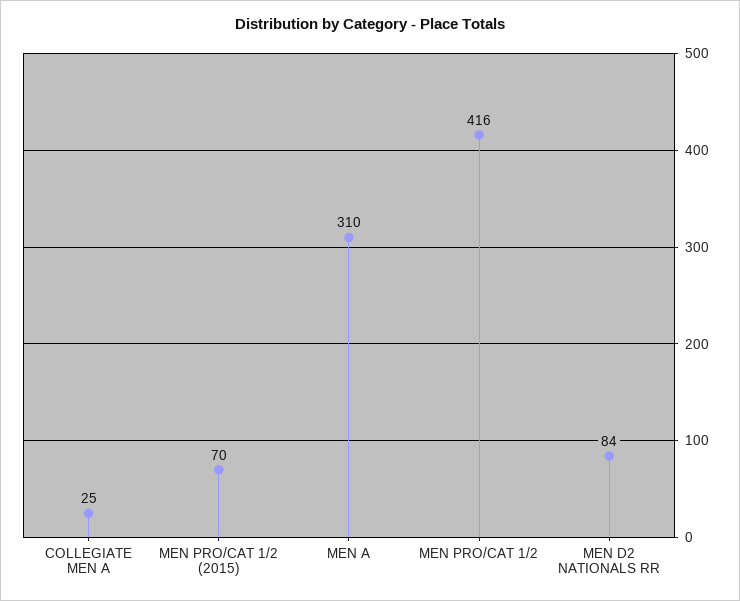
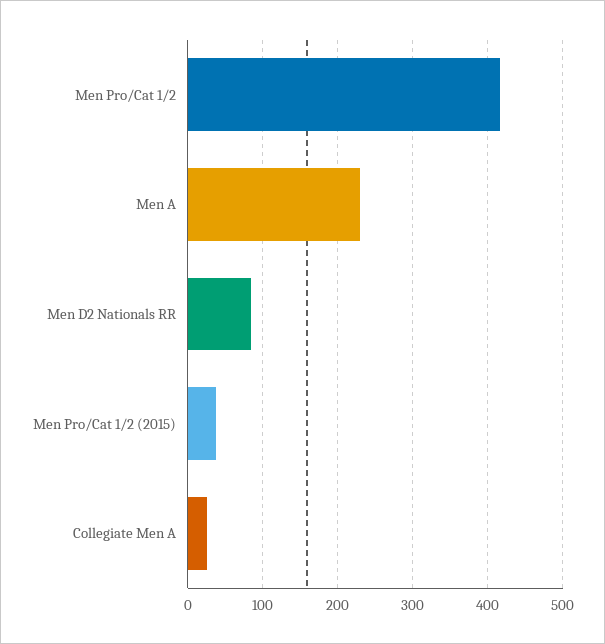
MEN PRO/CAT 1/2 (2015): 70 -> 40
MEN A: 310 -> 230

